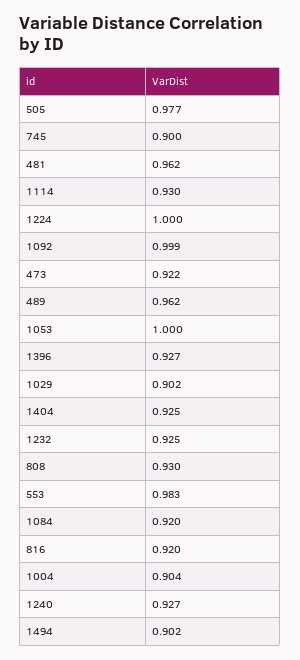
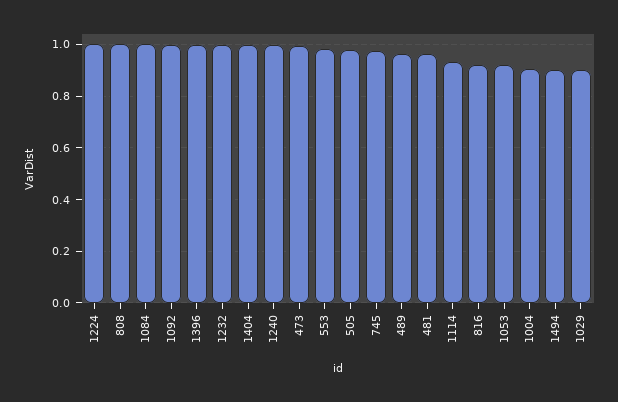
745: 0.9 -> 0.975
473: 0.922 -> 1
1053: 1 -> 0.925
1396: 0.927 -> 1
1404: 0.925 -> 1
1232: 0.925 -> 1
808: 0.93 -> 1
1084: 0.92 -> 1
1240: 0.927 -> 1

